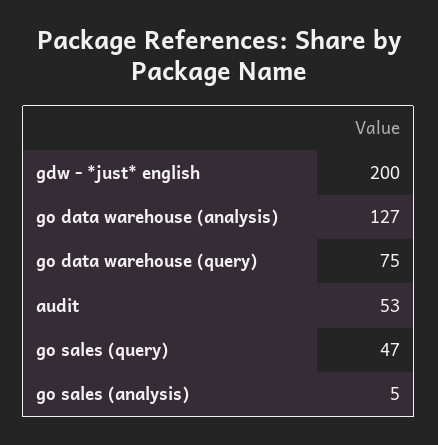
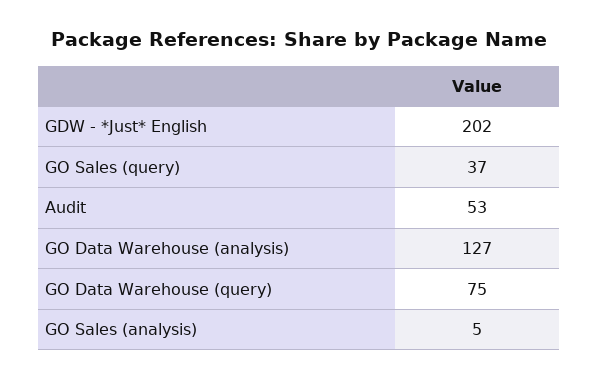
gdw - *just* english: 200 -> 202
go sales (query): 47 -> 37

